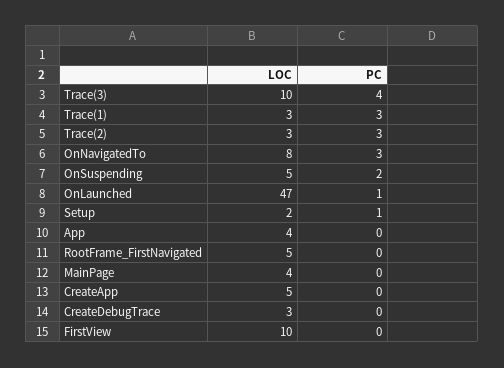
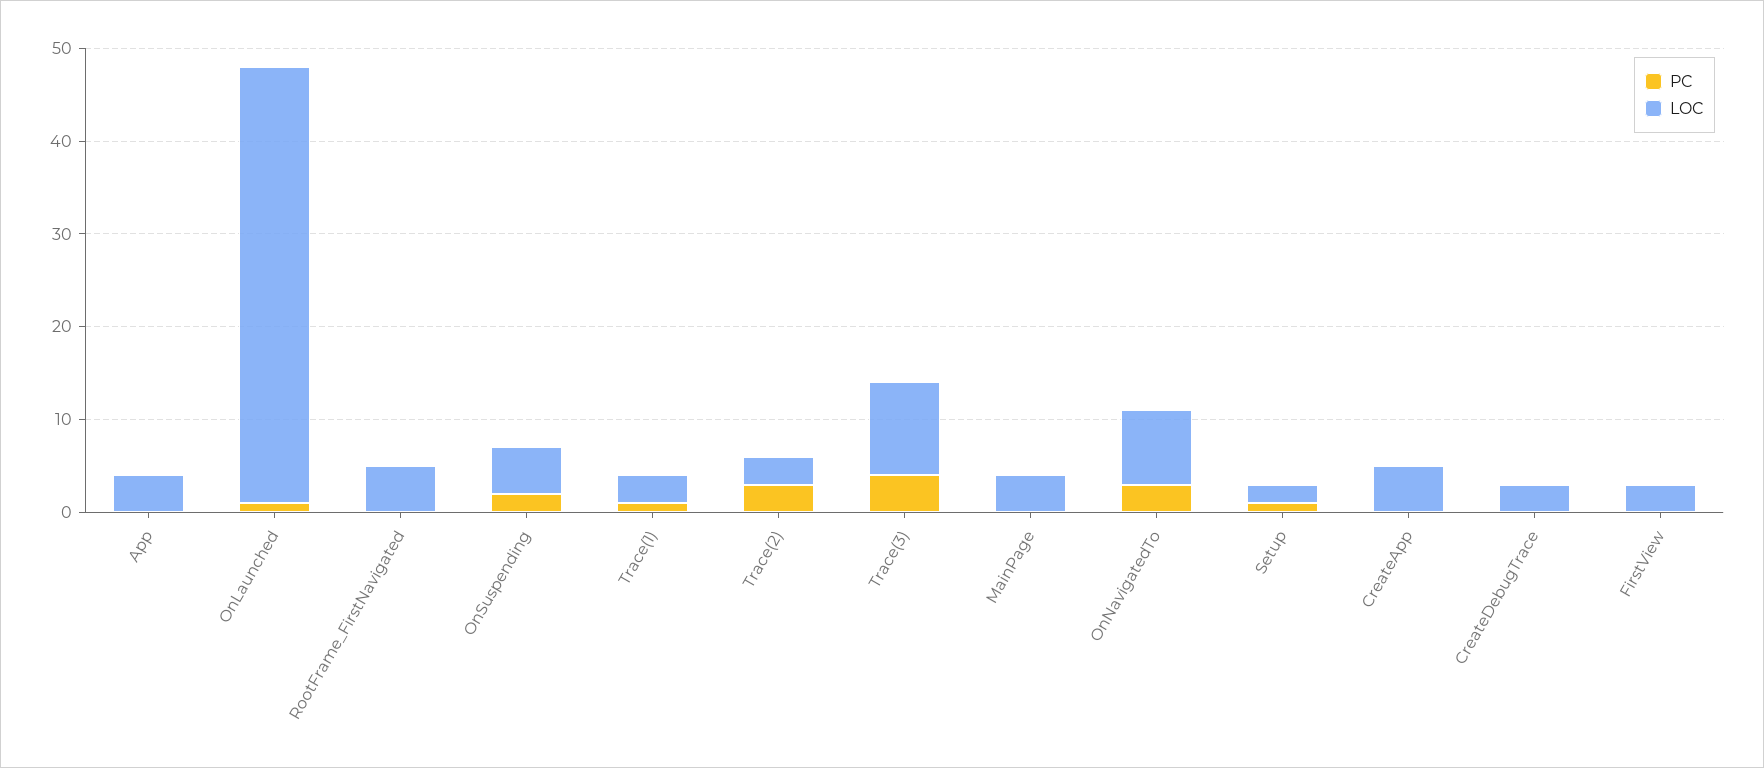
PC, Trace(1): 3 -> 1
LOC, FirstView: 10 -> 3

